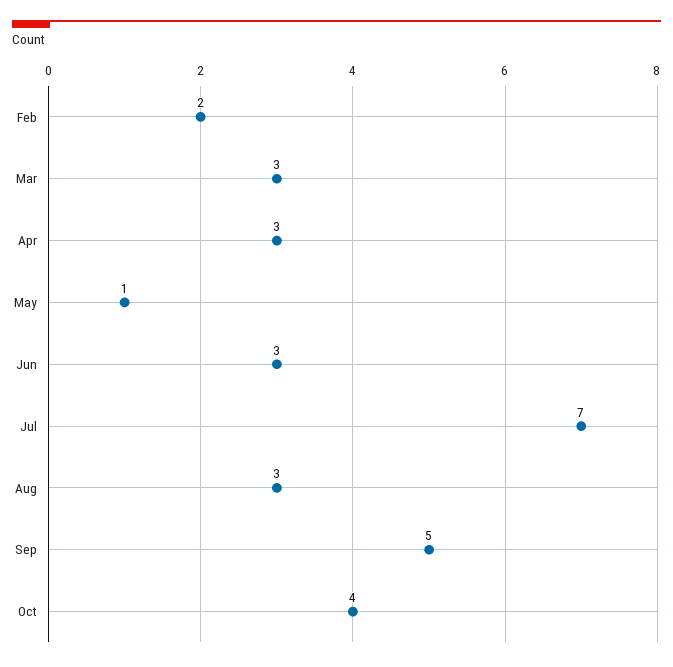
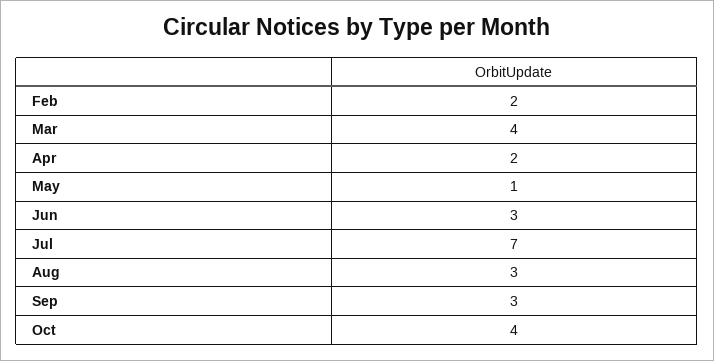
Mar: 3 -> 4
Apr: 3 -> 2
Sep: 5 -> 3

